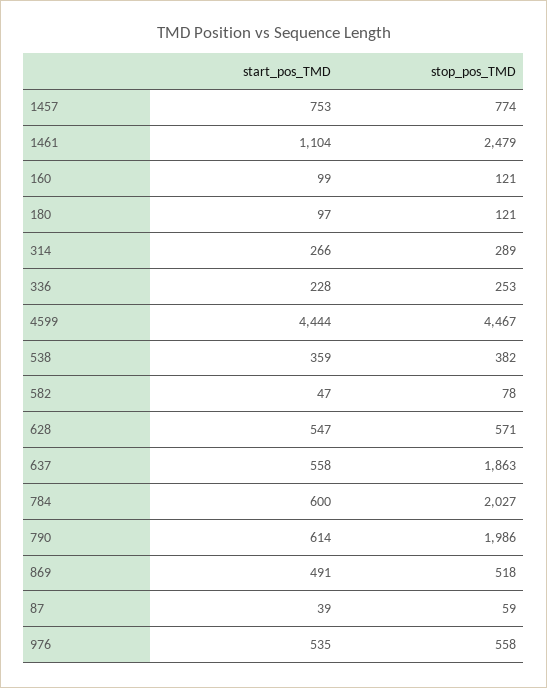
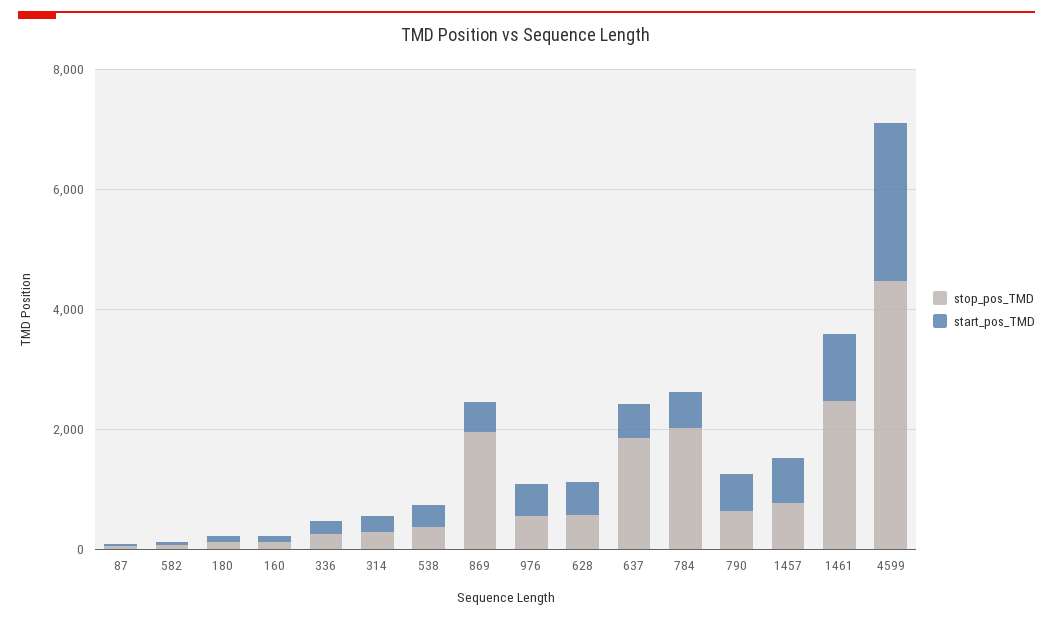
start_pos_TMD, 4599: 4444 -> 2500
stop_pos_TMD, 790: 1986 -> 500
stop_pos_TMD, 869: 518 -> 2000

